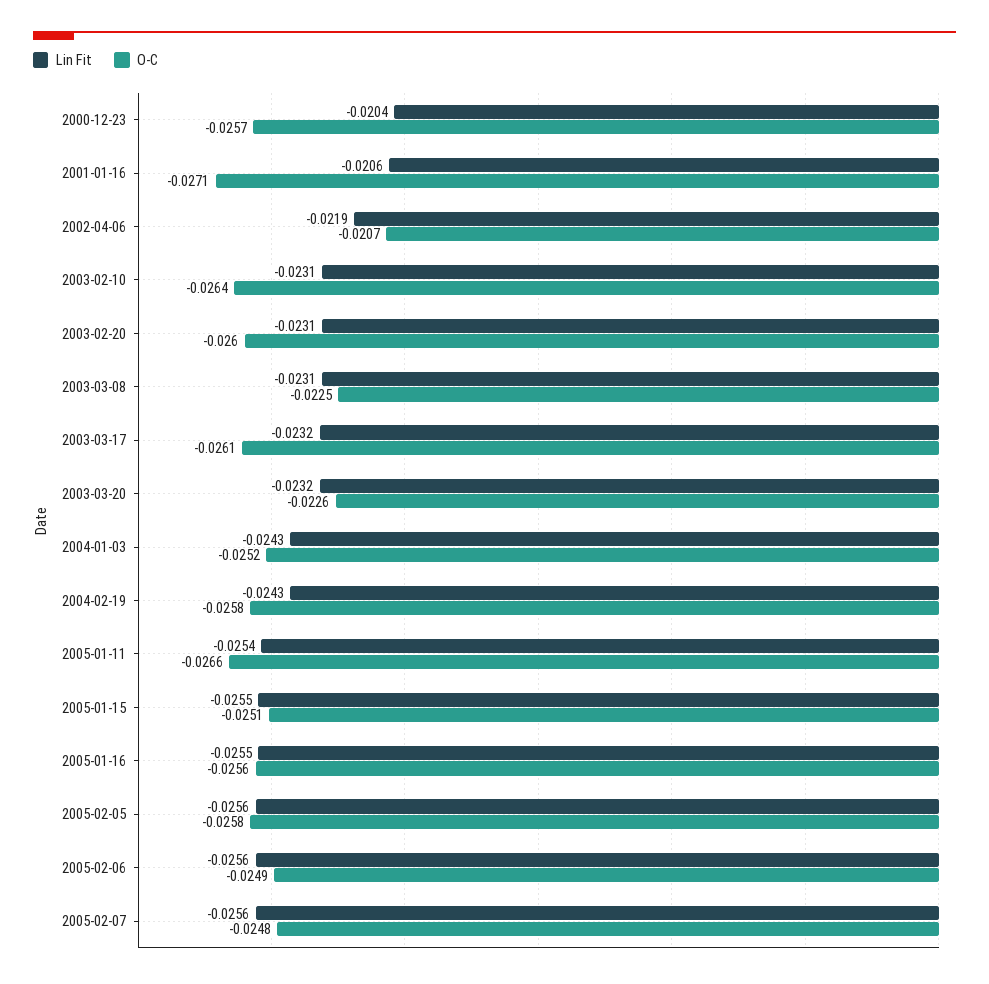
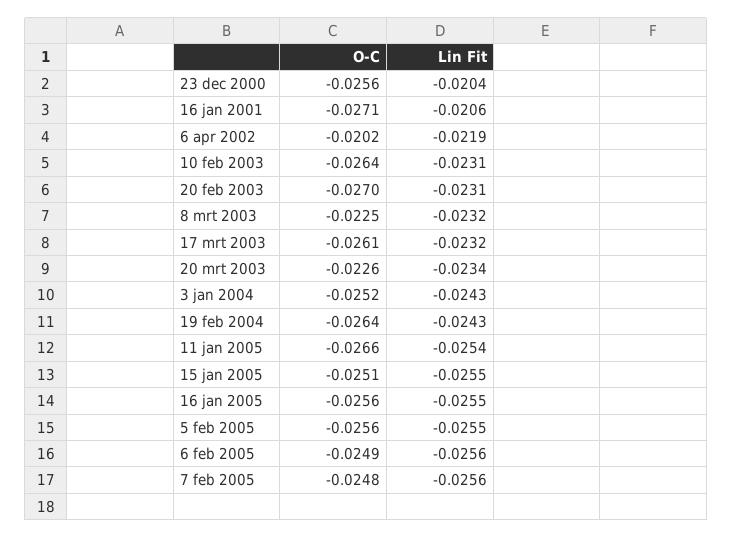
O-C, 2000-12-23: -0.0257 -> -0.0256
O-C, 2002-04-06: -0.0207 -> -0.0202
O-C, 2003-02-20: -0.026 -> -0.027
Lin Fit, 2003-03-08: -0.0231 -> -0.0232
Lin Fit, 2003-03-20: -0.0232 -> -0.0234
O-C, 2004-02-19: -0.0258 -> -0.0264
Lin Fit, 2005-02-05: -0.0256 -> -0.0255
O-C, 2005-02-05: -0.0258 -> -0.0256

